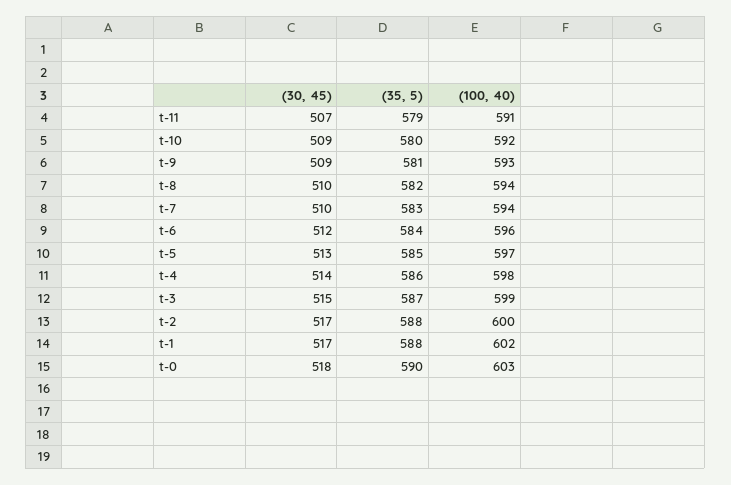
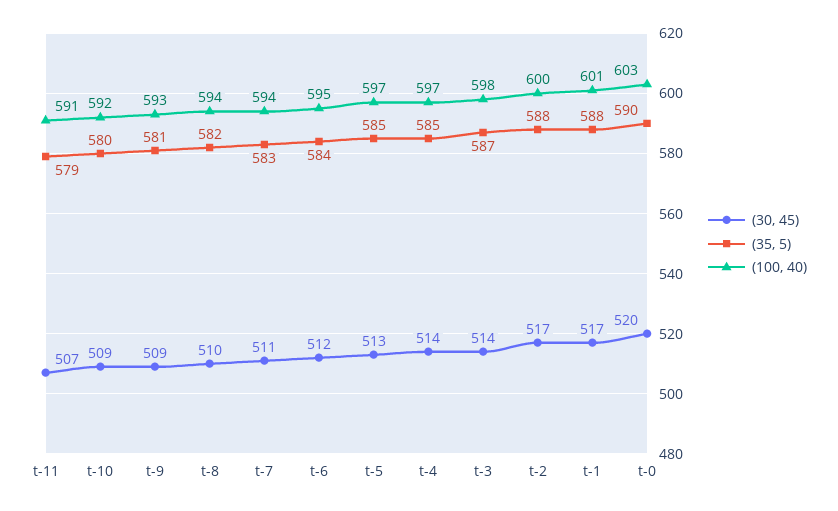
(30, 45), t-7: 510 -> 511
(100, 40), t-6: 596 -> 595
(35, 5), t-4: 586 -> 585
(100, 40), t-4: 598 -> 597
(30, 45), t-3: 515 -> 514
(100, 40), t-3: 599 -> 598
(100, 40), t-1: 602 -> 601
(30, 45), t-0: 518 -> 520

